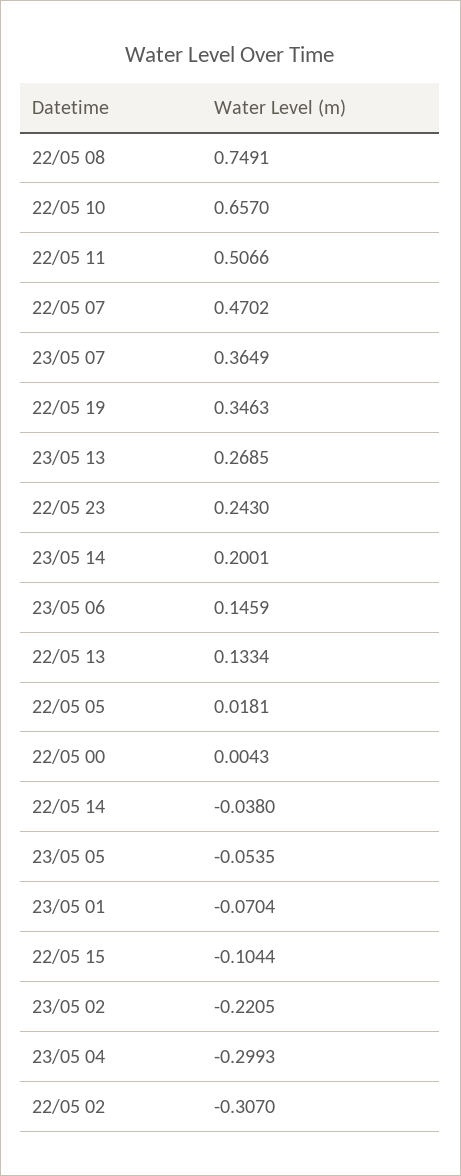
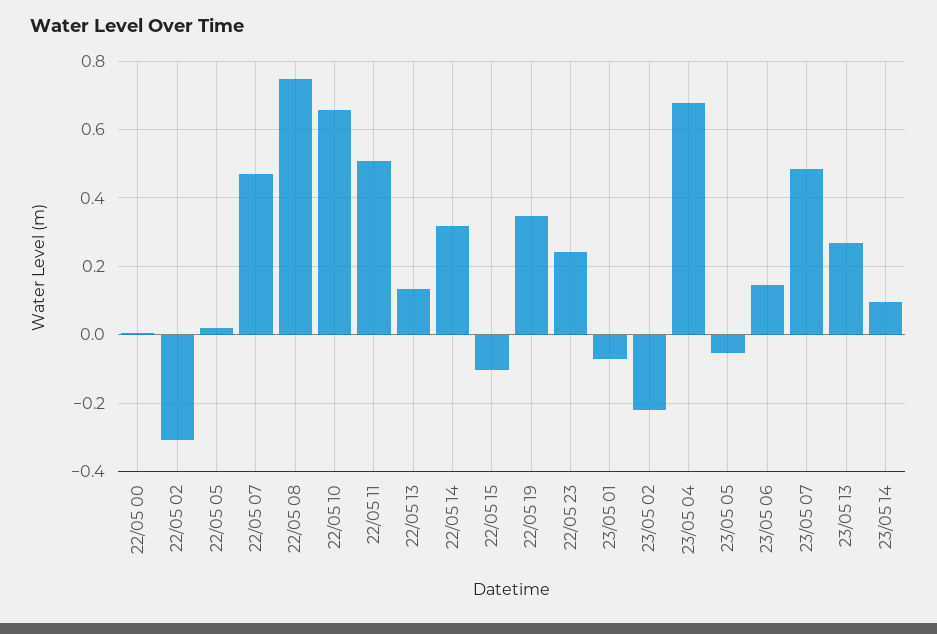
23/05 07: 0.3649 -> 0.48
23/05 14: 0.2001 -> 0.1
22/05 14: -0.038 -> 0.32
23/05 04: -0.2993 -> 0.68

